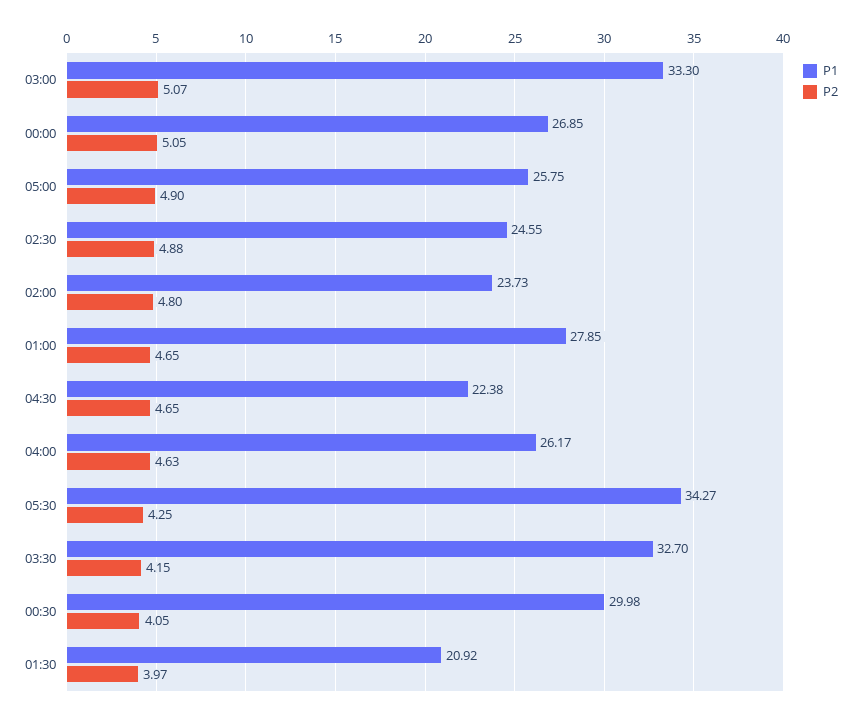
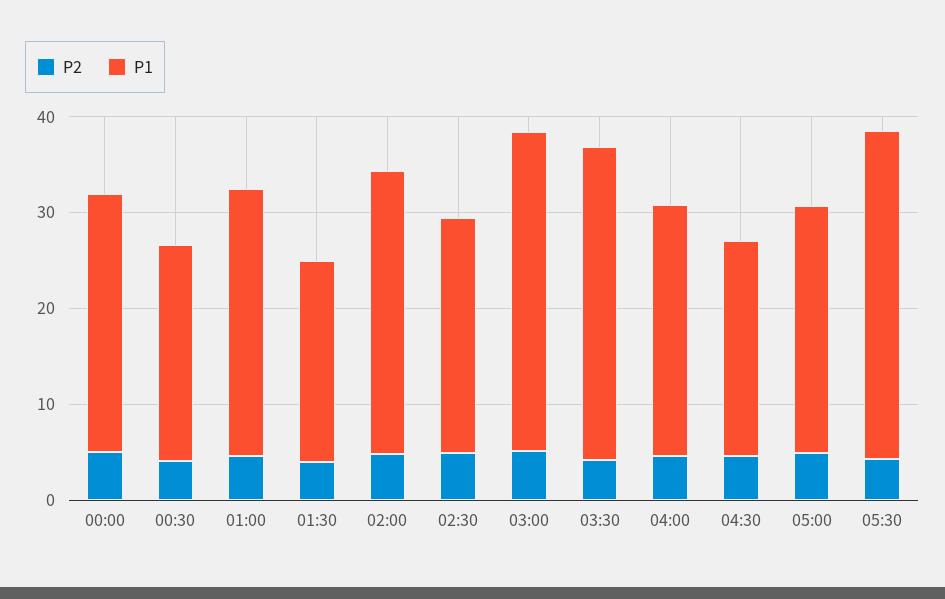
P1, 02:00: 23.73 -> 30
P1, 00:30: 29.98 -> 22

